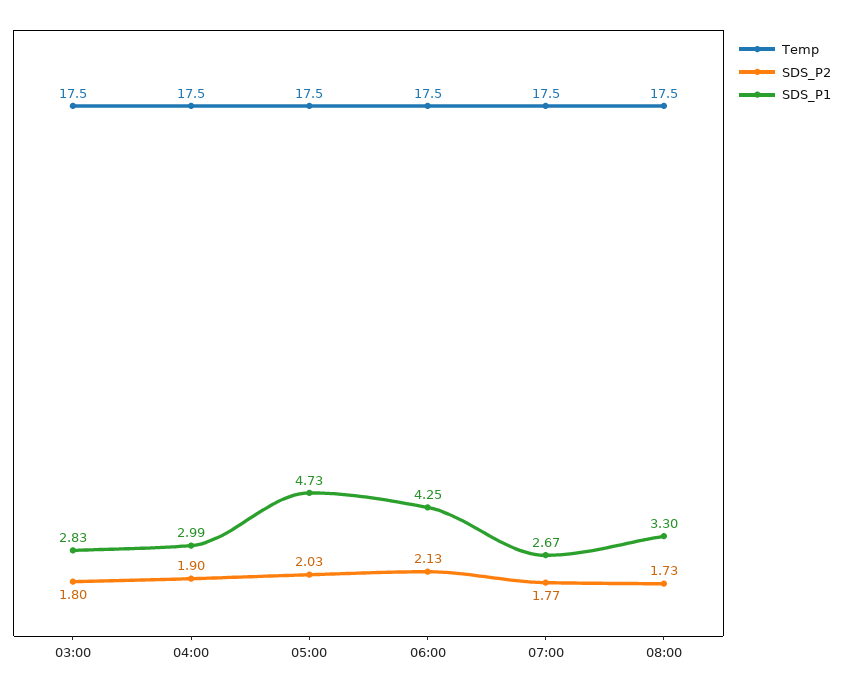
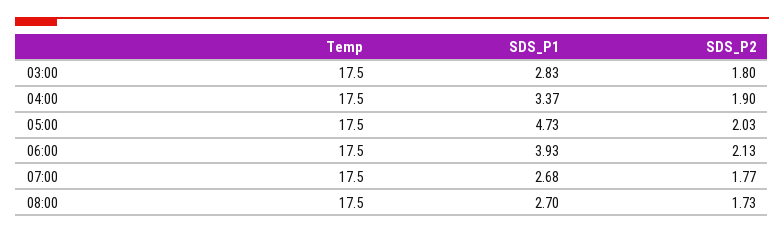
SDS_P1, 04:00: 2.99 -> 3.37
SDS_P1, 06:00: 4.25 -> 3.93
SDS_P1, 07:00: 2.67 -> 2.68
SDS_P1, 08:00: 3.3 -> 2.7

